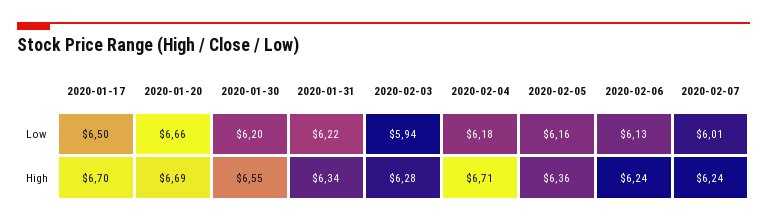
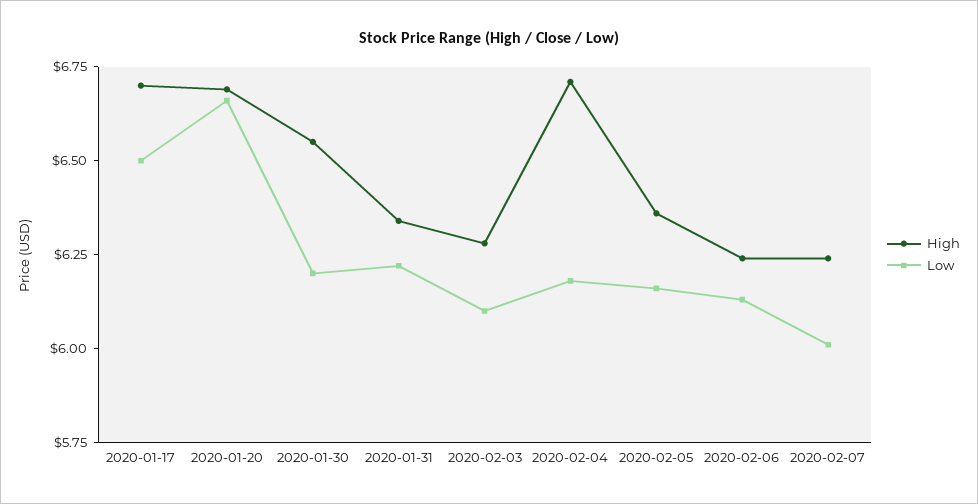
Low, 2020-02-03: 5.94 -> 6.1

